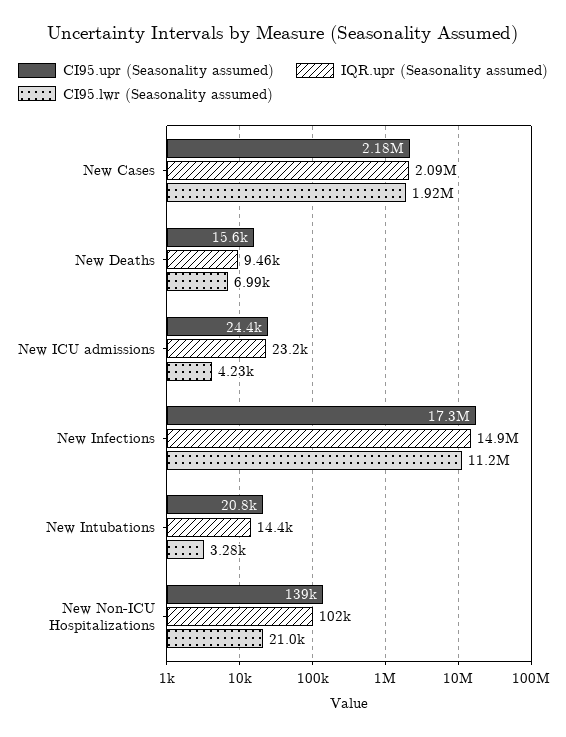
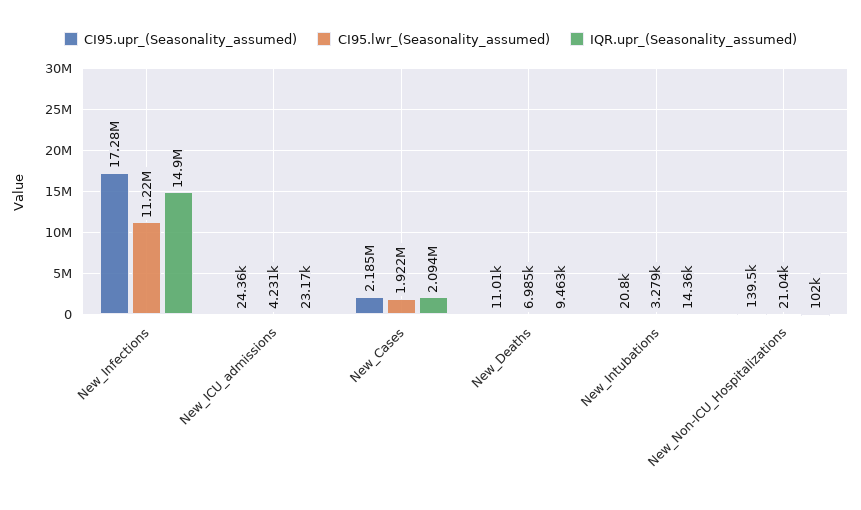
CI95.upr (Seasonality assumed), New Deaths: 15600 -> 11010

